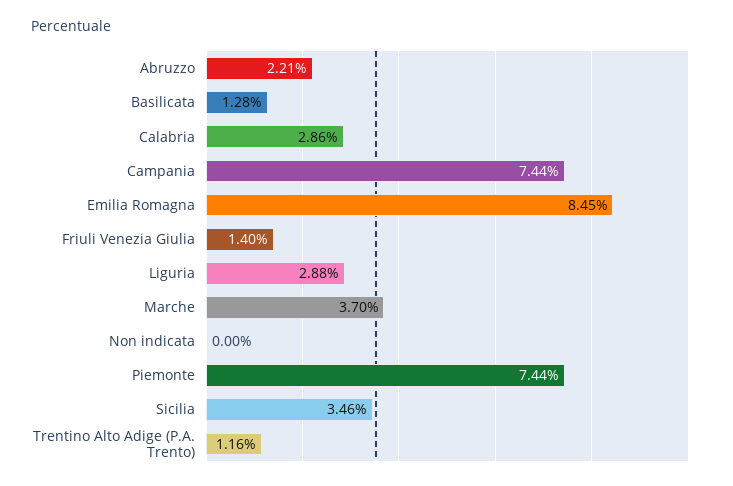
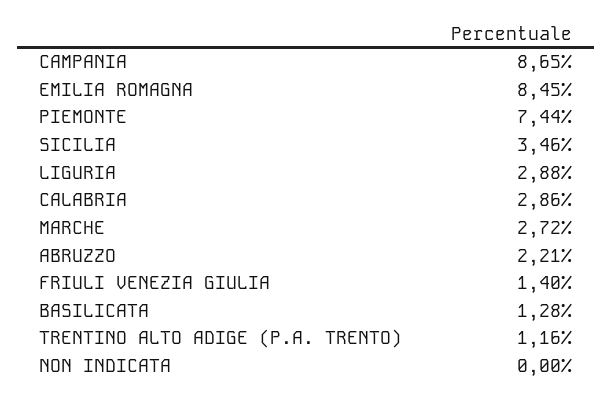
Campania: 7.44 -> 8.65
Marche: 3.7 -> 2.72

